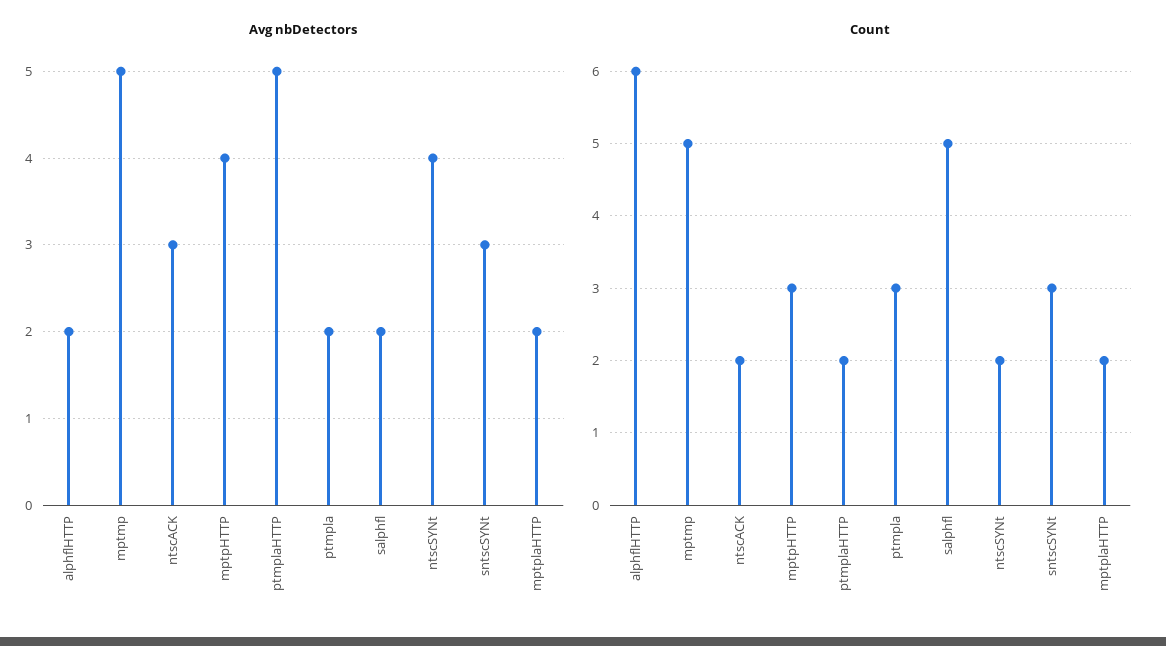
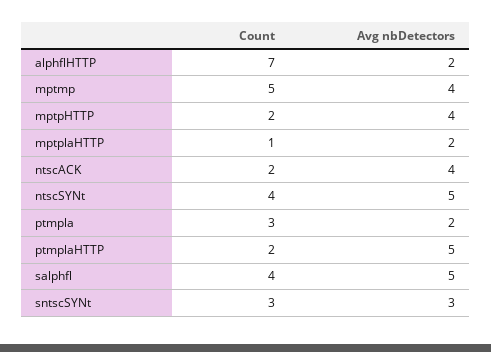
Avg nbDetectors, mptmp: 5 -> 4
Avg nbDetectors, ntscACK: 3 -> 4
Avg nbDetectors, salphfl: 2 -> 5
Avg nbDetectors, ntscSYNt: 4 -> 5
Count, alphflHTTP: 6 -> 7
Count, mptpHTTP: 3 -> 2
Count, salphfl: 5 -> 4
Count, ntscSYNt: 2 -> 4
Count, mptplaHTTP: 2 -> 1

